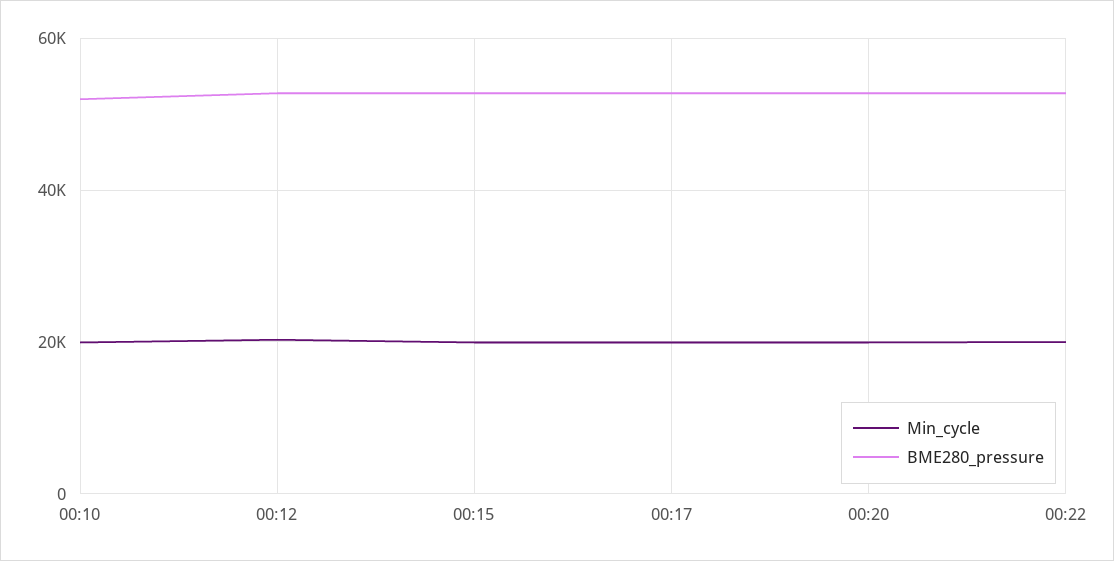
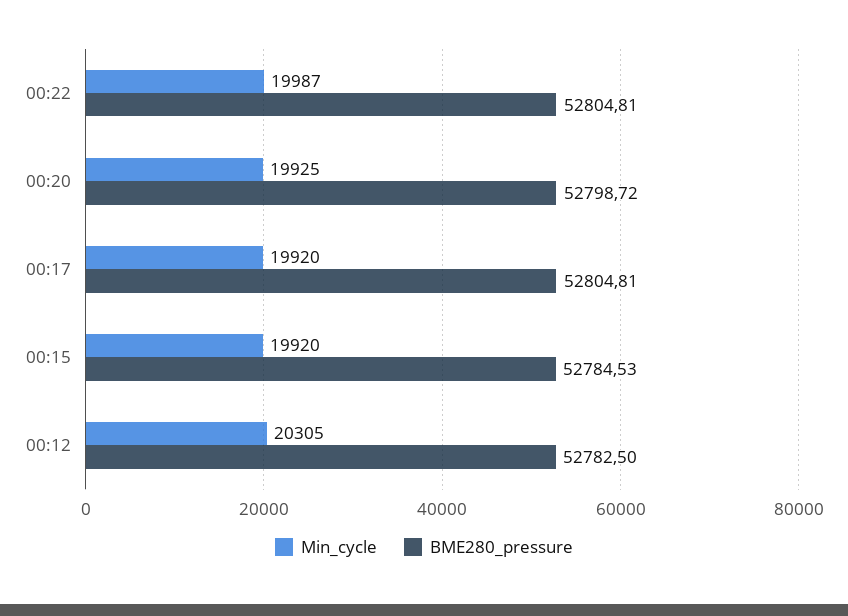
Min_cycle, 00:10: 20000 -> none
BME280_pressure, 00:10: 52000 -> none

